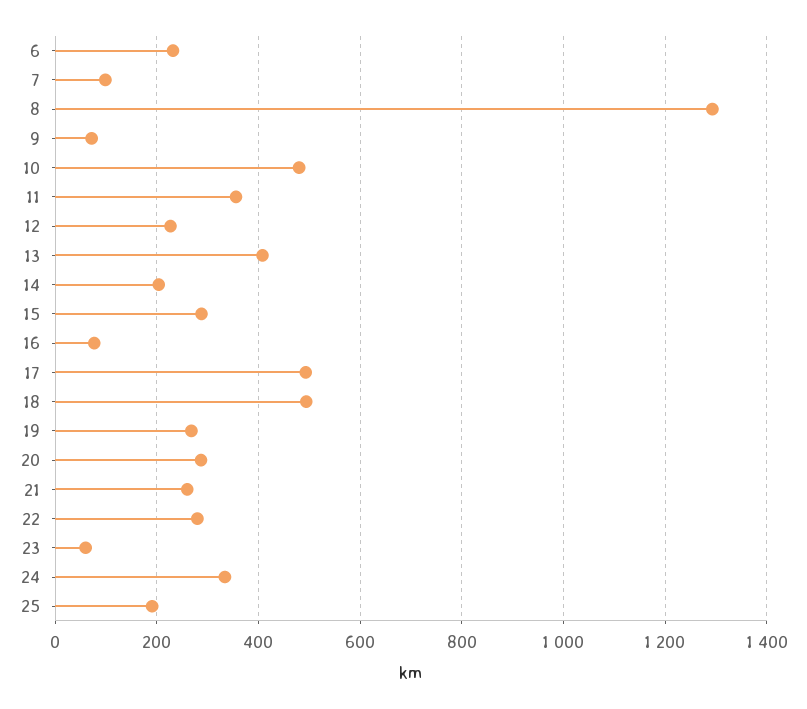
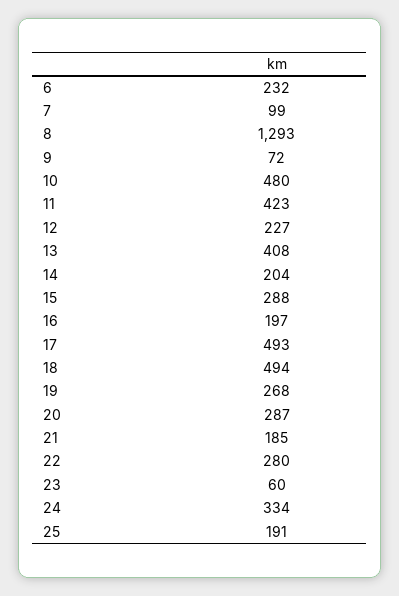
11: 360 -> 423
16: 80 -> 197
21: 260 -> 185

